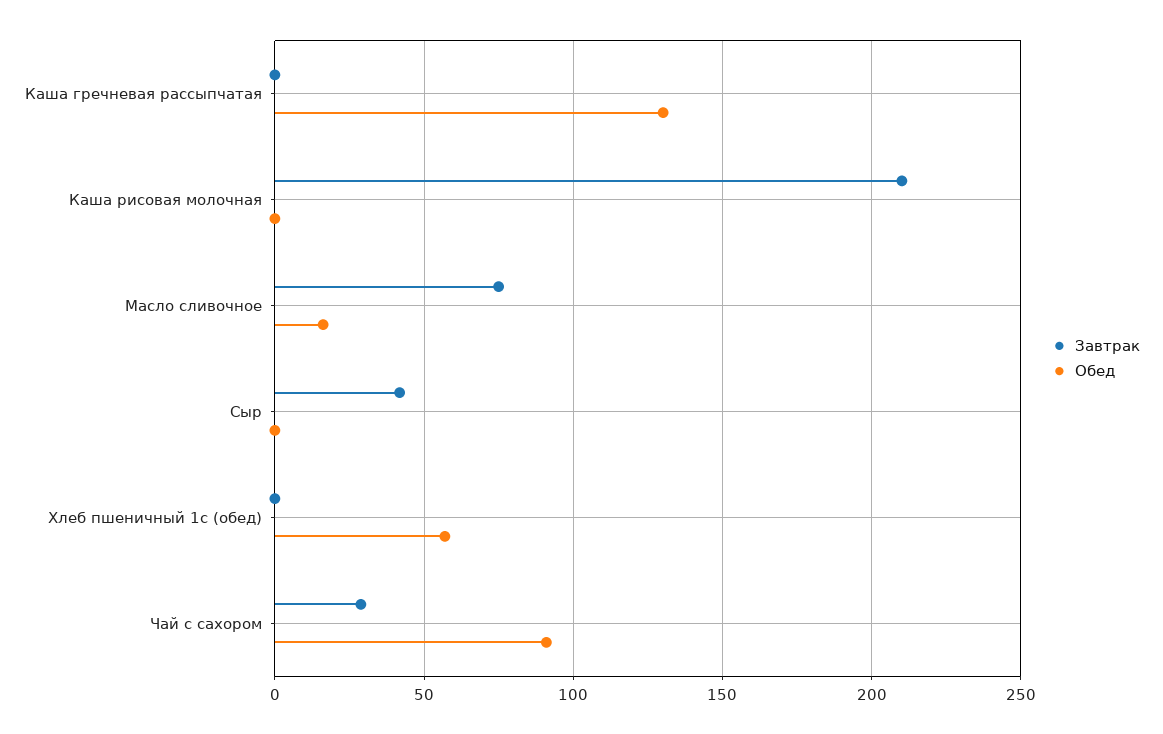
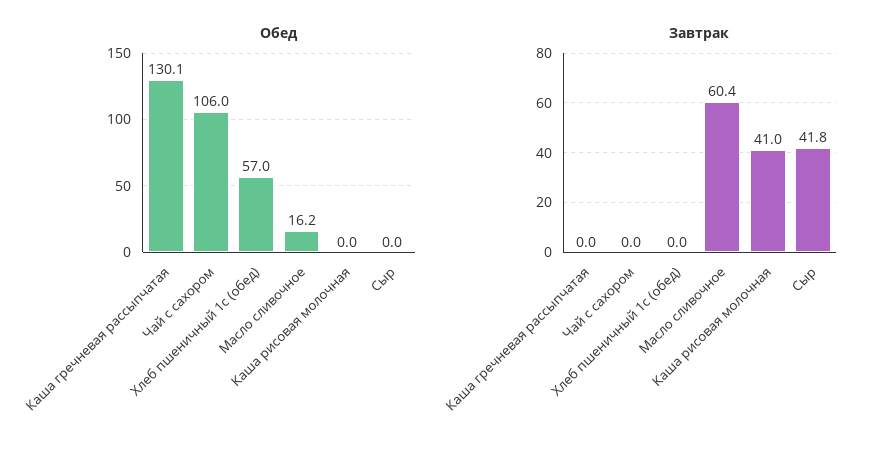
Завтрак, Каша рисовая молочная: 210 -> 41
Завтрак, Масло сливочное: 75 -> 60.4
Завтрак, Чай с сахором: 30 -> 0
Обед, Чай с сахором: 90 -> 106

